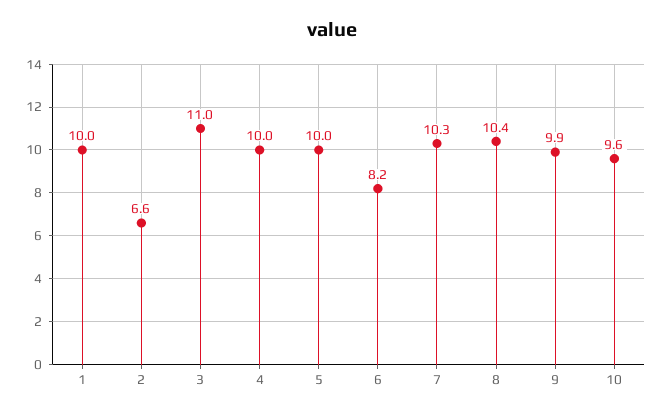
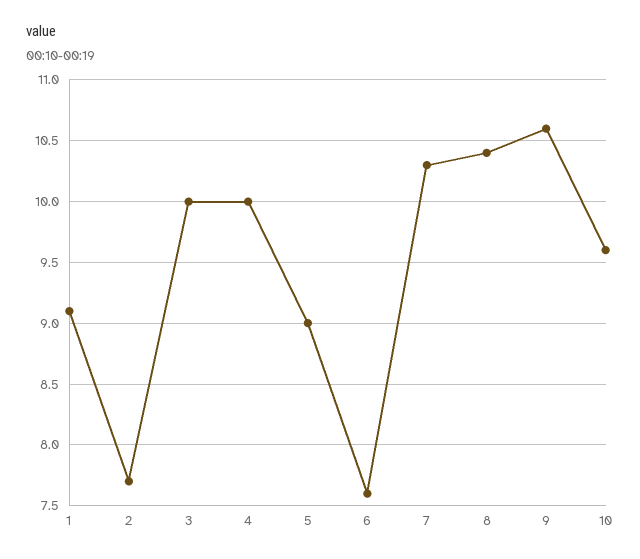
1: 10 -> 9.1
2: 6.6 -> 7.7
3: 11 -> 10
5: 10 -> 9
6: 8.2 -> 7.6
9: 9.9 -> 10.6

